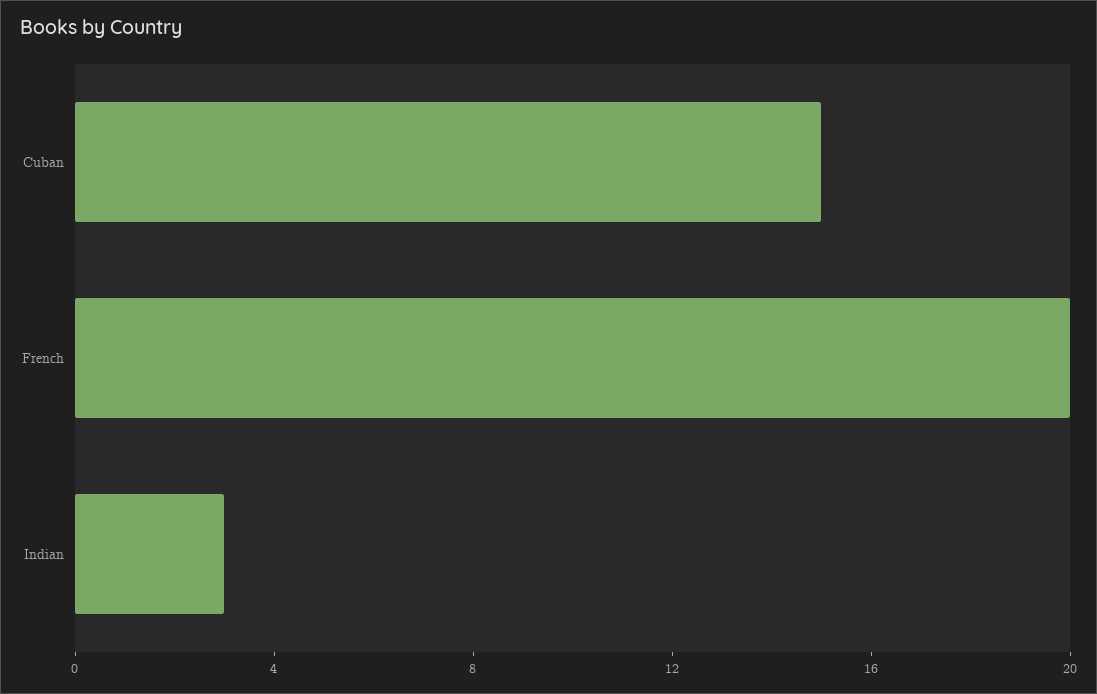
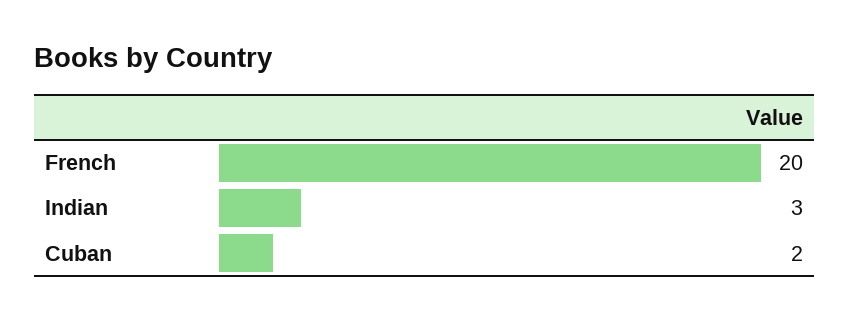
Cuban: 15 -> 2

